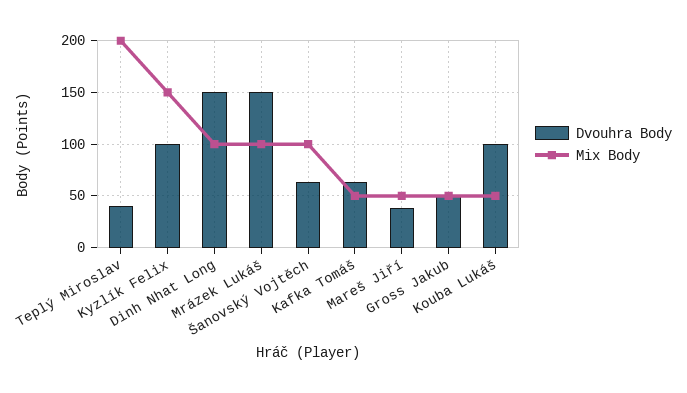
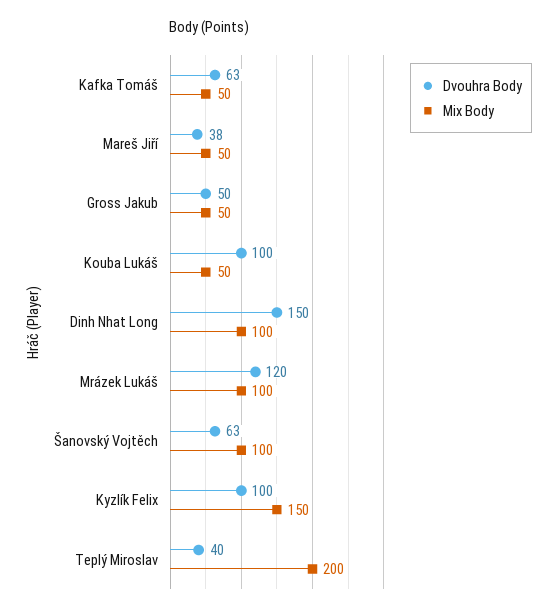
Dvouhra Body, Mrázek Lukáš: 150 -> 120

